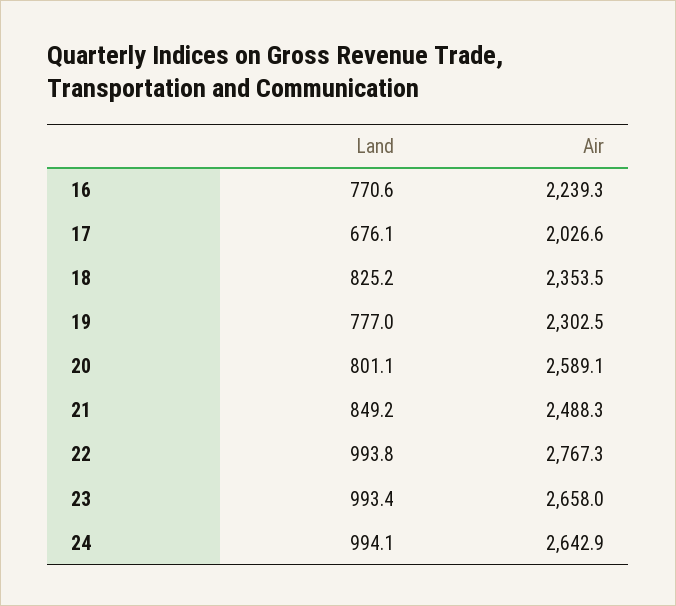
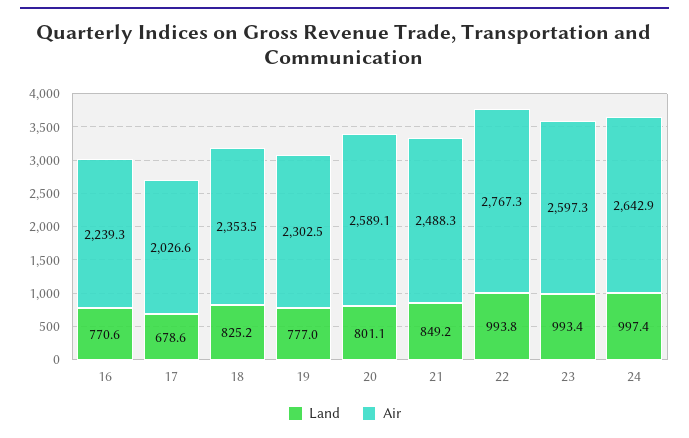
Land, 17: 676.1 -> 678.6
Air, 23: 2658 -> 2597.3
Land, 24: 994.1 -> 997.4

